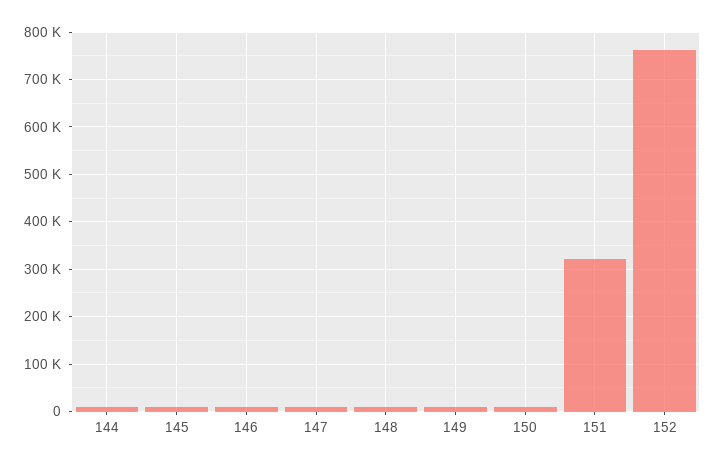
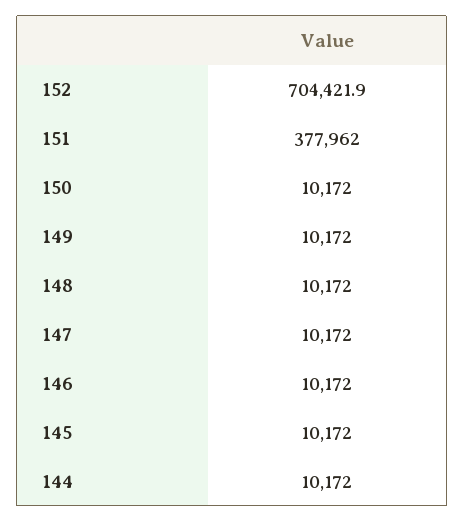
151: 320000 -> 377962
152: 760000 -> 704421.9

